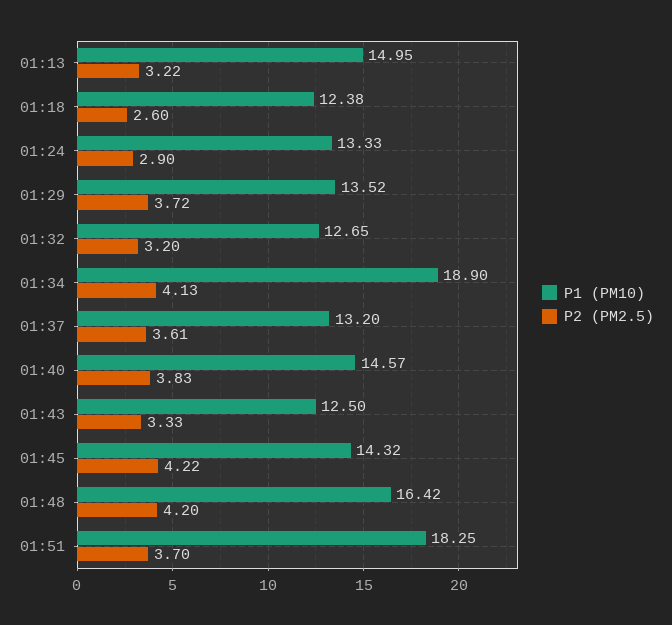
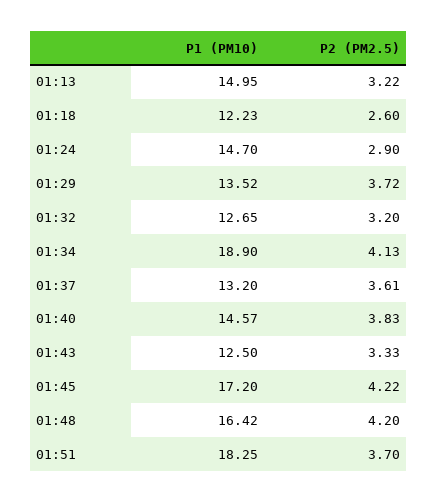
P1 (PM10), 01:18: 12.38 -> 12.23
P1 (PM10), 01:24: 13.33 -> 14.7
P1 (PM10), 01:45: 14.32 -> 17.2

